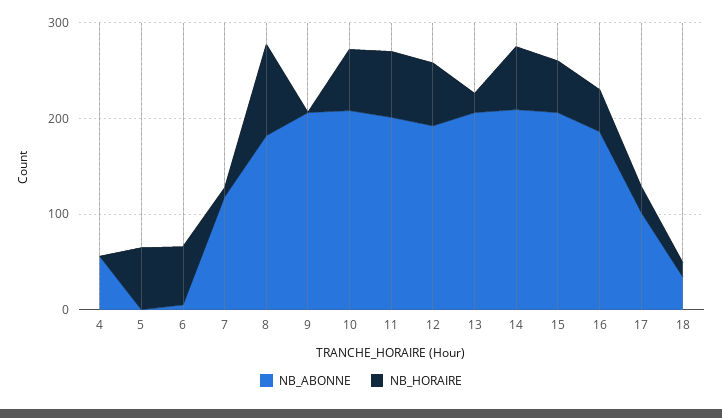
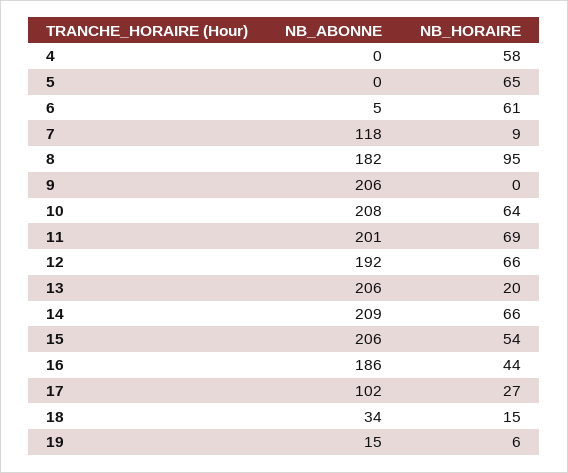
NB_ABONNE, 4: 60 -> 0
NB_HORAIRE, 4: 0 -> 58
NB_ABONNE, 19: none -> 15
NB_HORAIRE, 19: none -> 6

